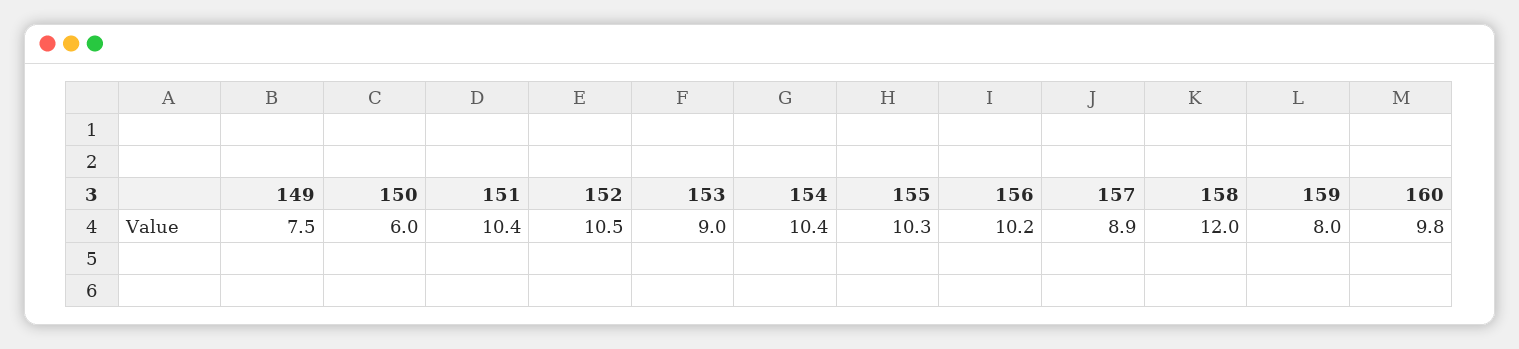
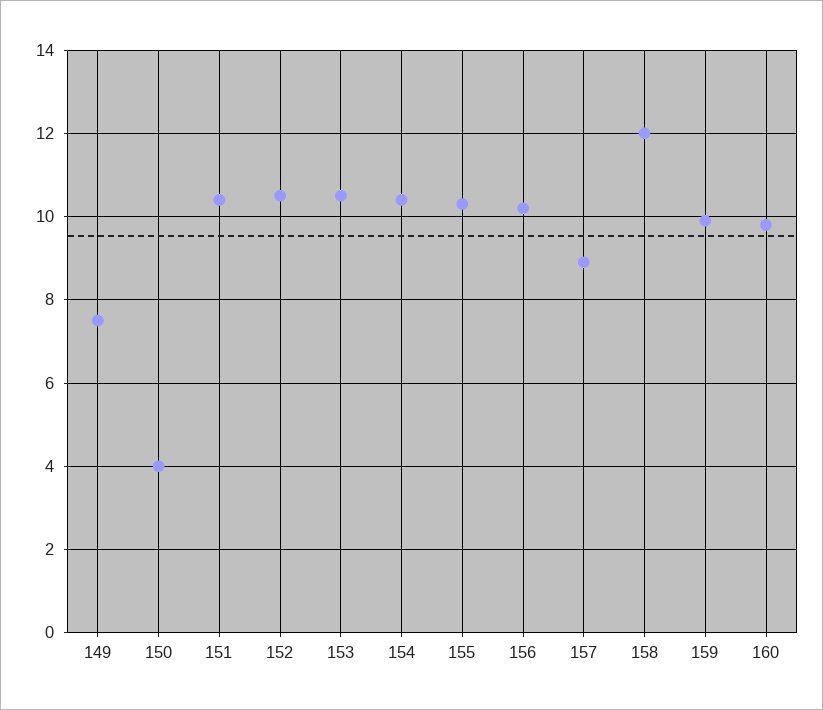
150: 6 -> 4
153: 9 -> 10.5
159: 8 -> 10

